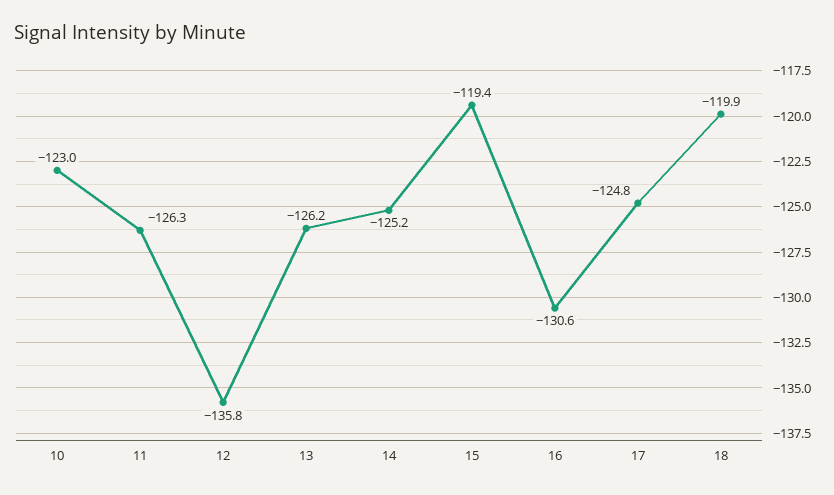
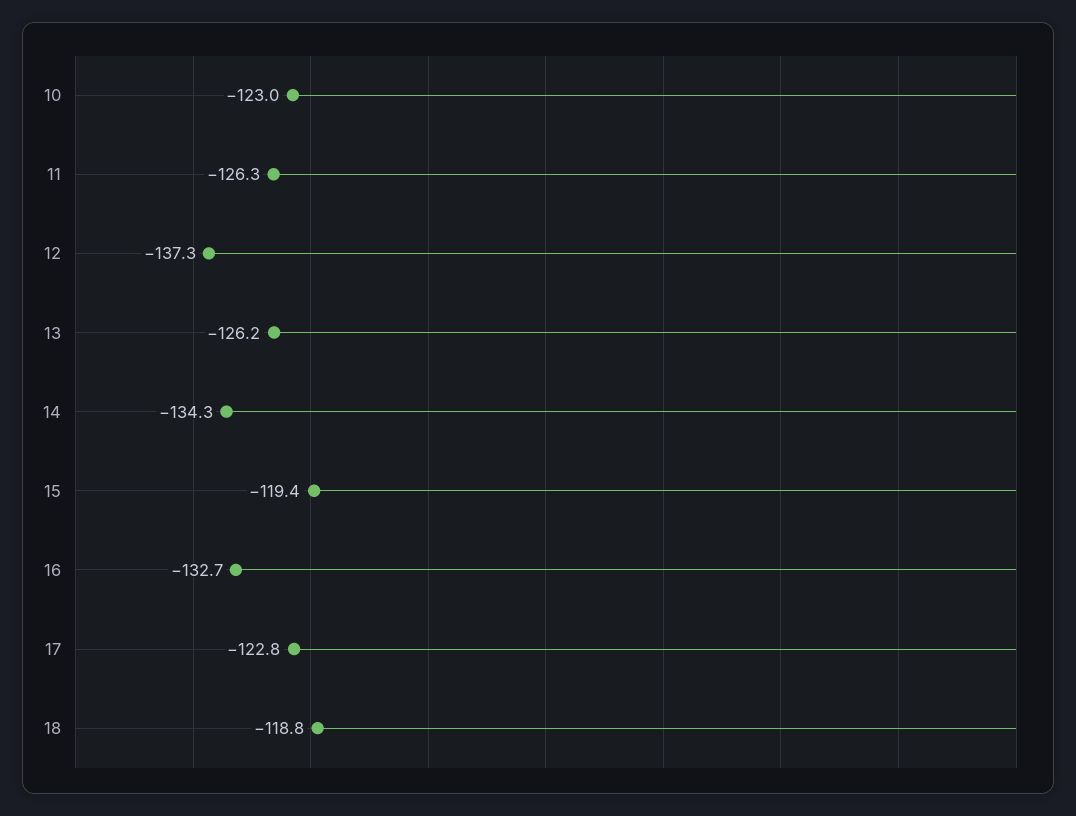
12: -135.8 -> -137.3
14: -125.2 -> -134.3
16: -130.6 -> -132.7
17: -124.8 -> -122.8
18: -119.9 -> -118.8

